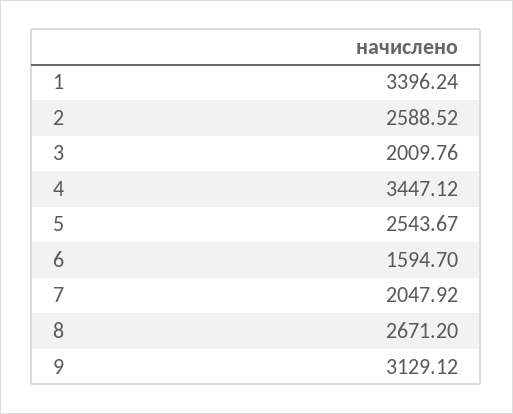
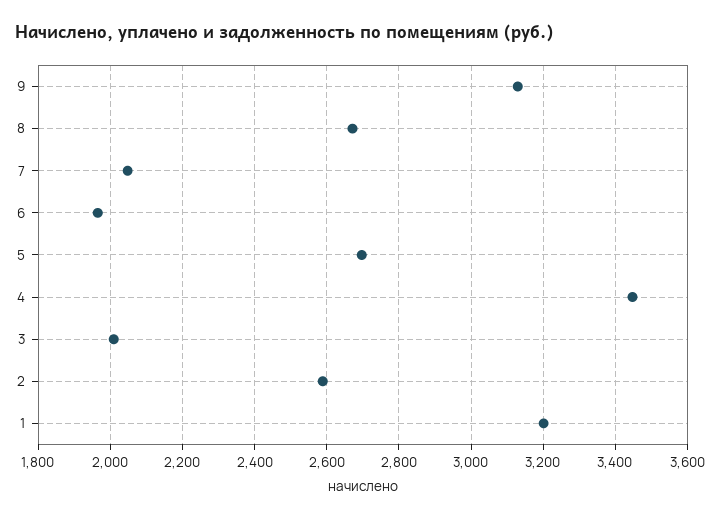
1: 3396.24 -> 3200
5: 2543.67 -> 2700
6: 1594.7 -> 1960

